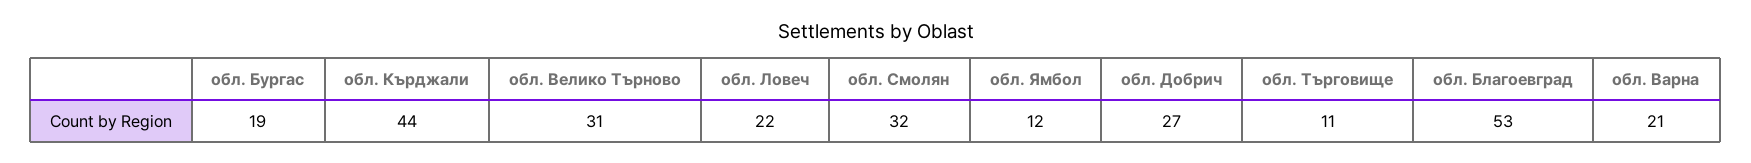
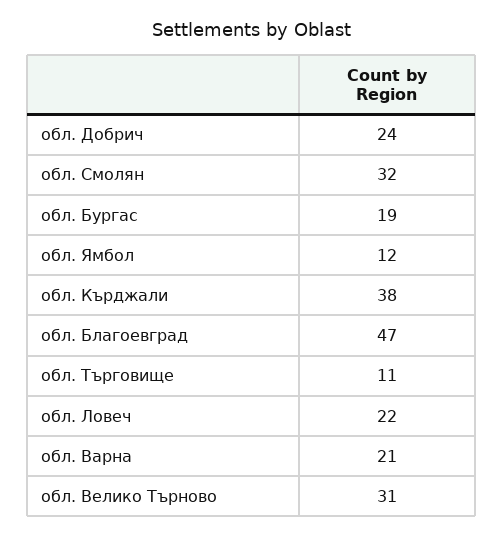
обл. Кърджали: 44 -> 38
обл. Добрич: 27 -> 24
обл. Благоевград: 53 -> 47

